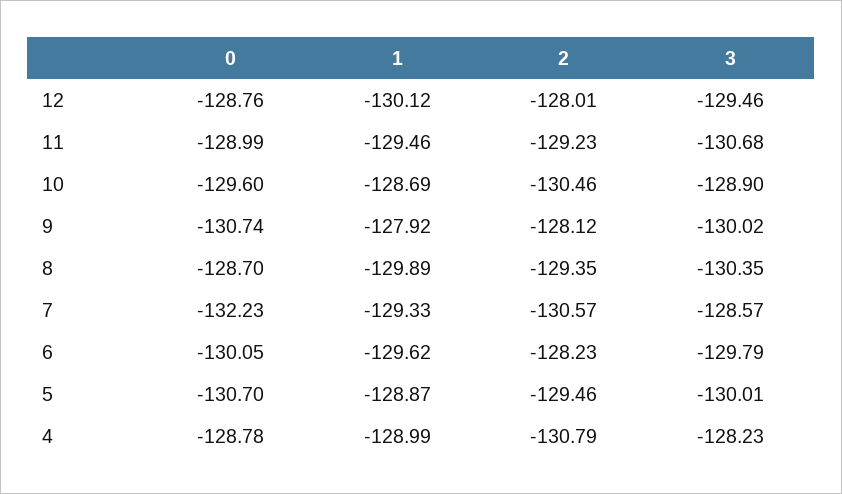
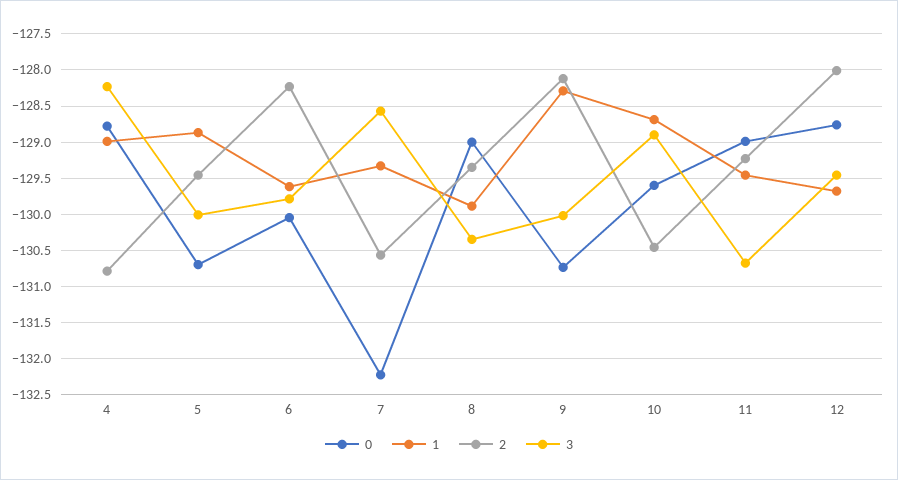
1, 12: -130.12 -> -129.7
1, 9: -127.92 -> -128.3
0, 8: -128.7 -> -129

